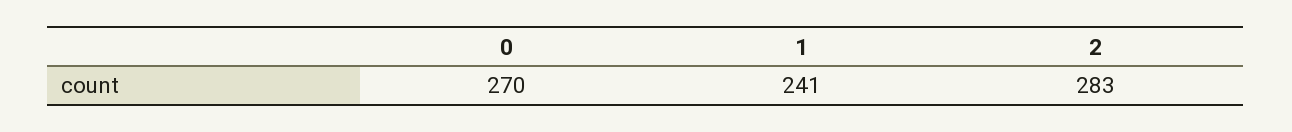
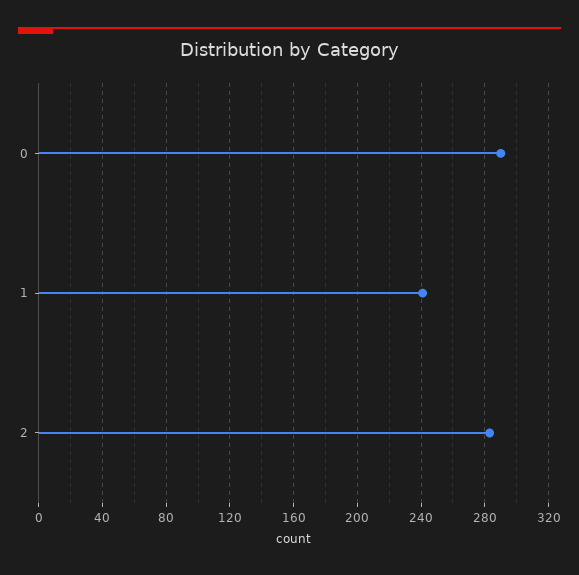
0: 270 -> 290

